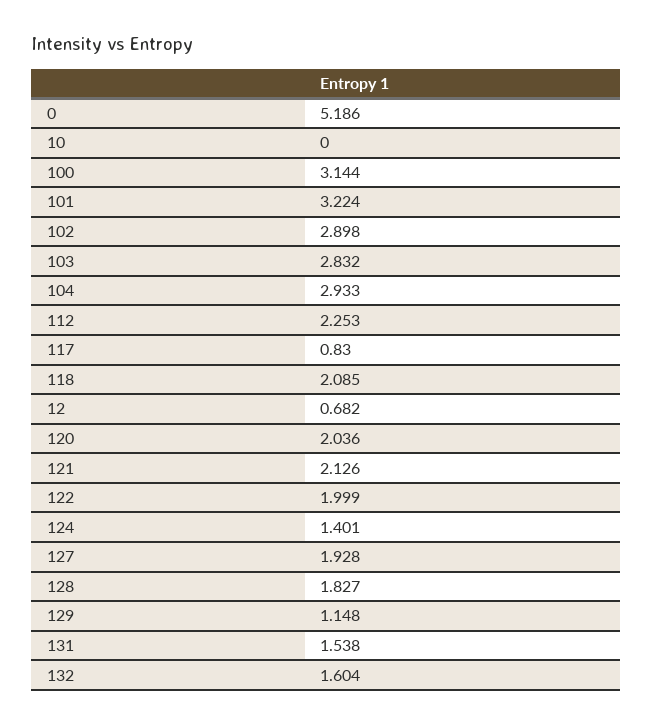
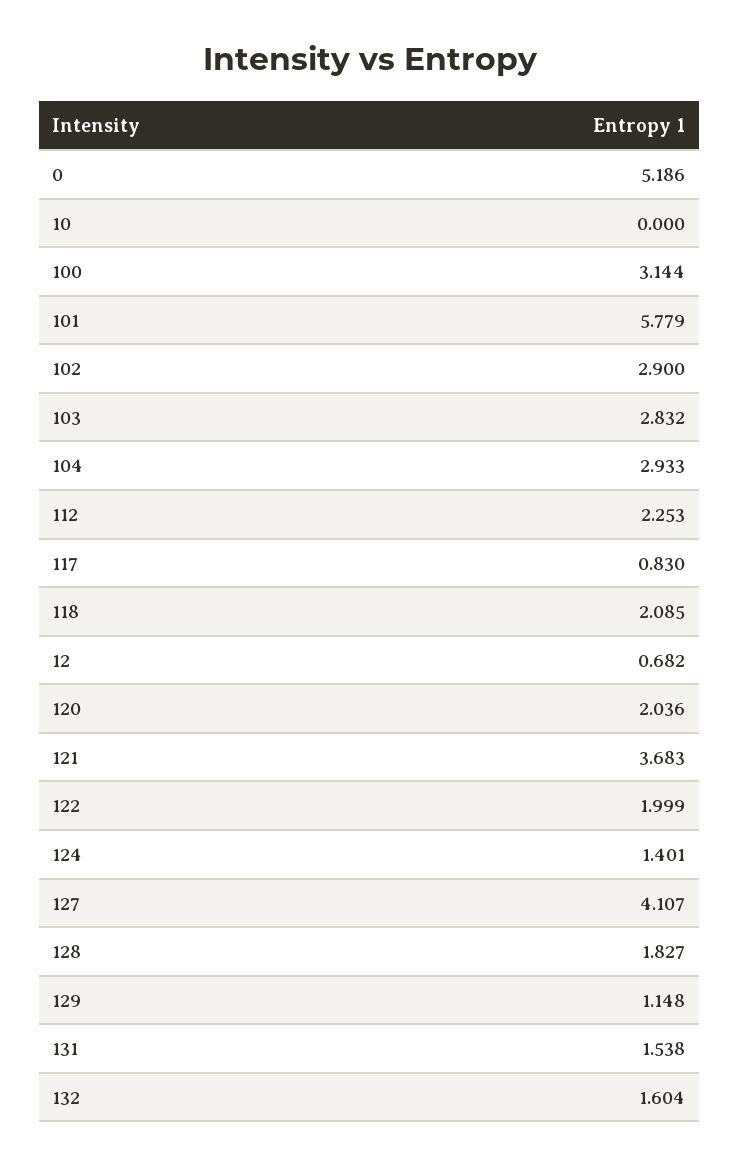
101: 3.224 -> 5.779
102: 2.898 -> 2.9
121: 2.126 -> 3.683
127: 1.928 -> 4.107

